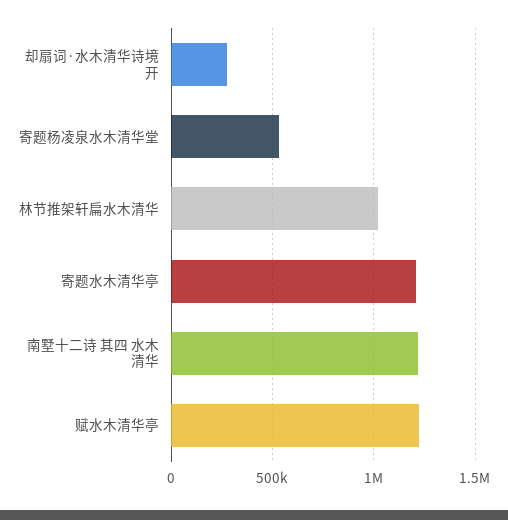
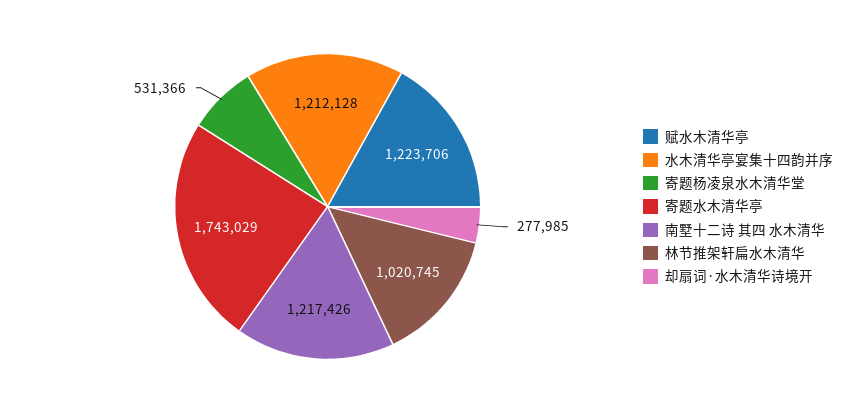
寄题水木清华亭: 1200000 -> 1743029
水木清华亭宴集十四韵并序: none -> 1212128

